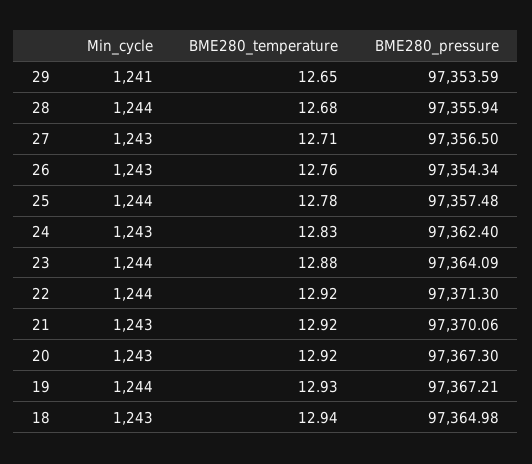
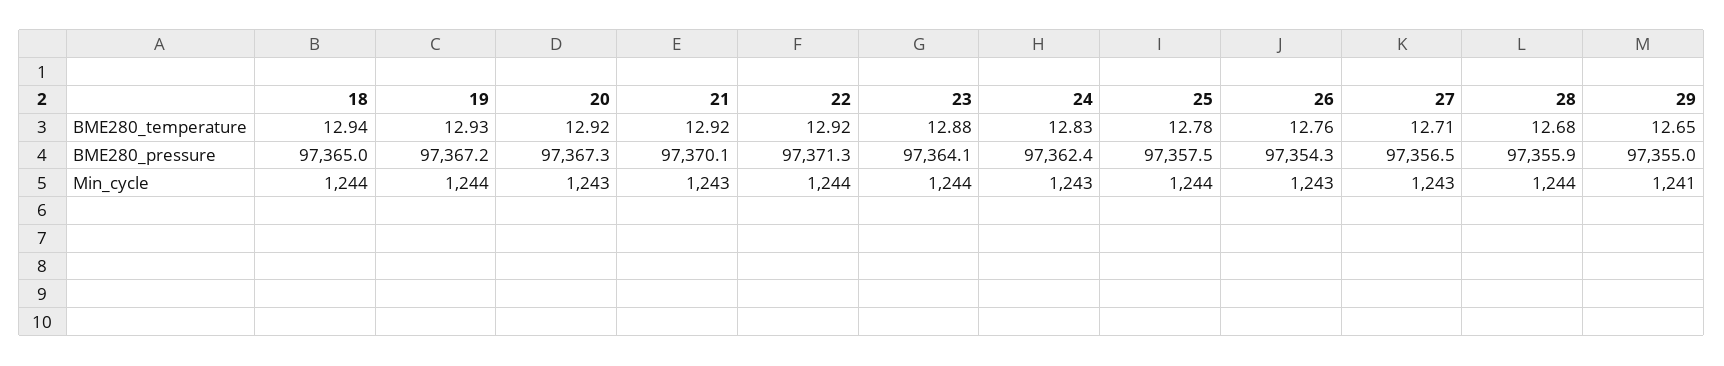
BME280_pressure, 29: 97353.59 -> 97355
Min_cycle, 18: 1243 -> 1244

